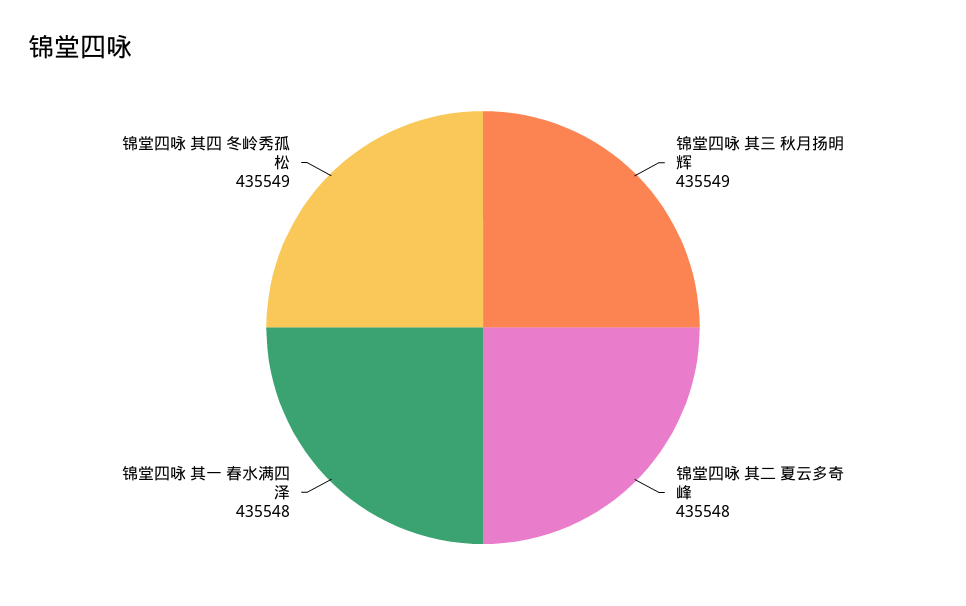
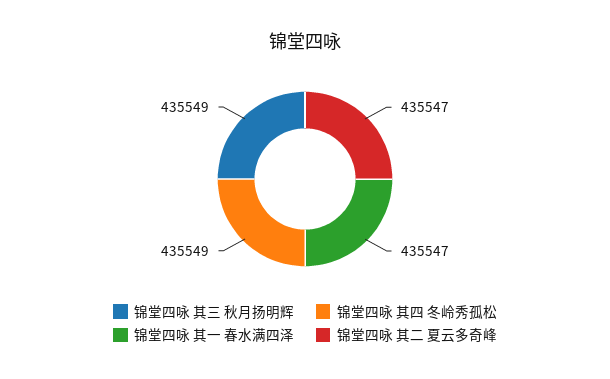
锦堂四咏 其二 夏云多奇峰: 435548 -> 435547
锦堂四咏 其一 春水满四泽: 435548 -> 435547

